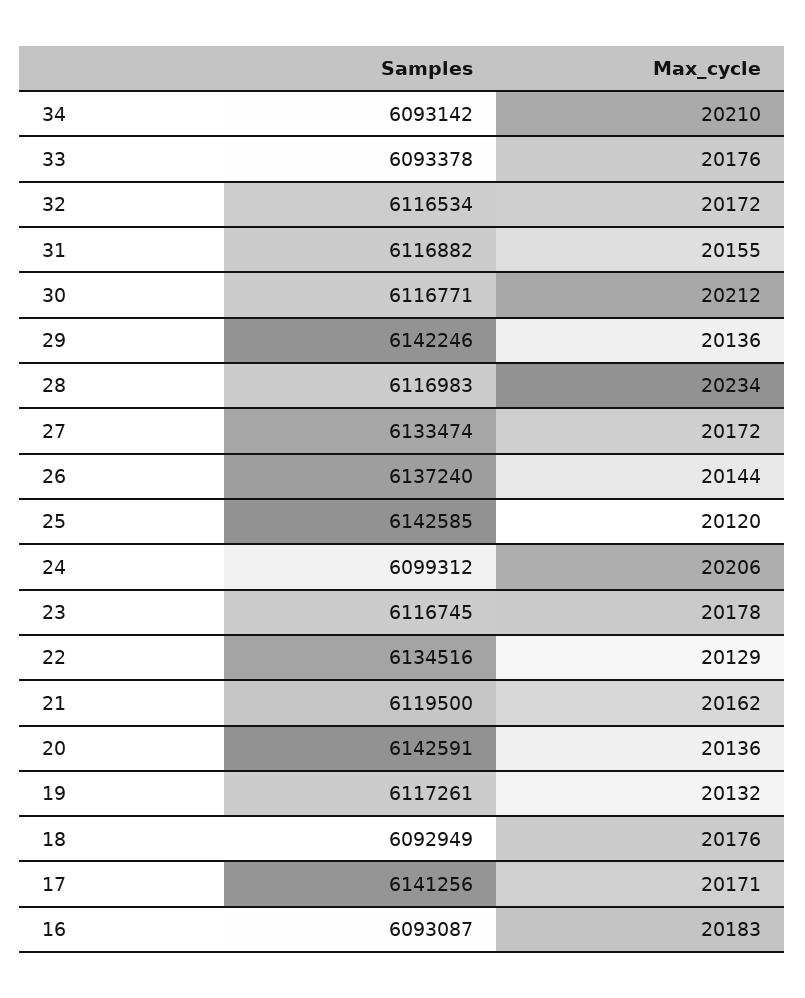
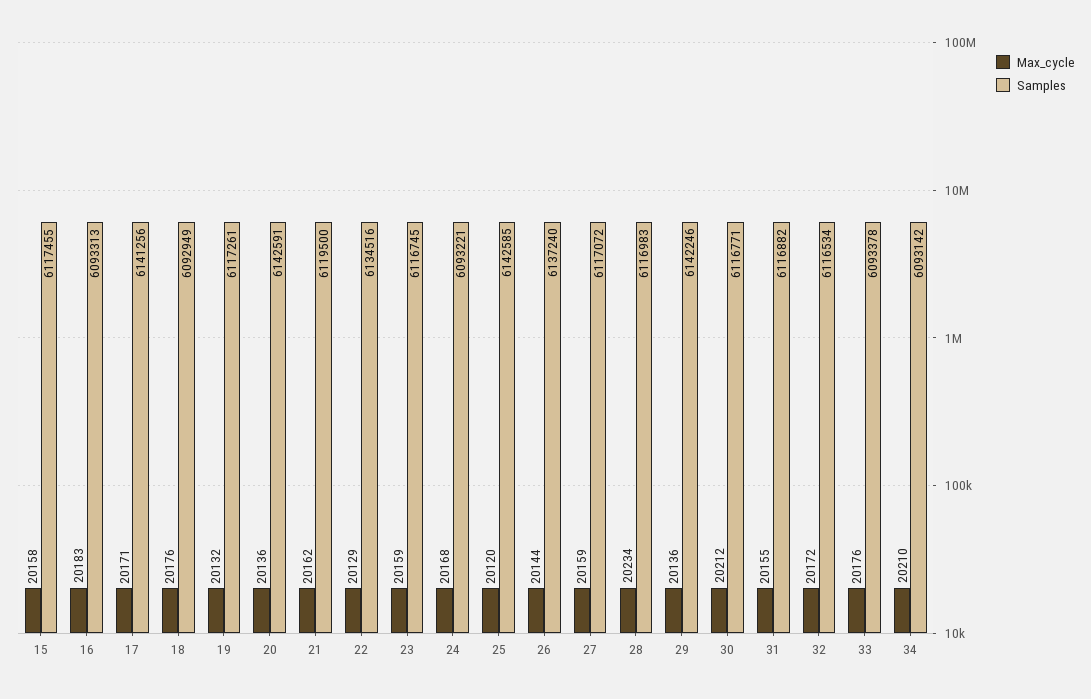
Samples, 27: 6133474 -> 6117072
Max_cycle, 27: 20172 -> 20159
Samples, 24: 6099312 -> 6093221
Max_cycle, 24: 20206 -> 20168
Max_cycle, 23: 20178 -> 20159
Samples, 16: 6093087 -> 6093313
Max_cycle, 15: none -> 20158
Samples, 15: none -> 6117455

